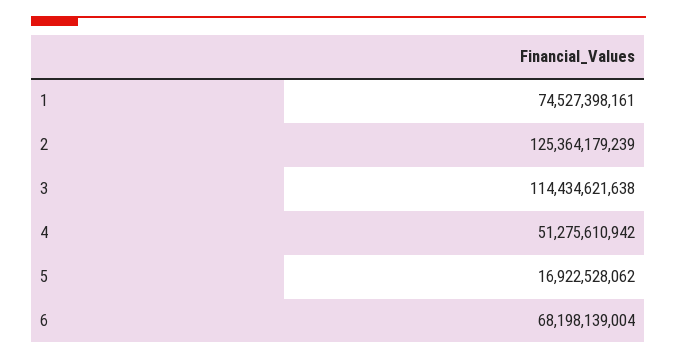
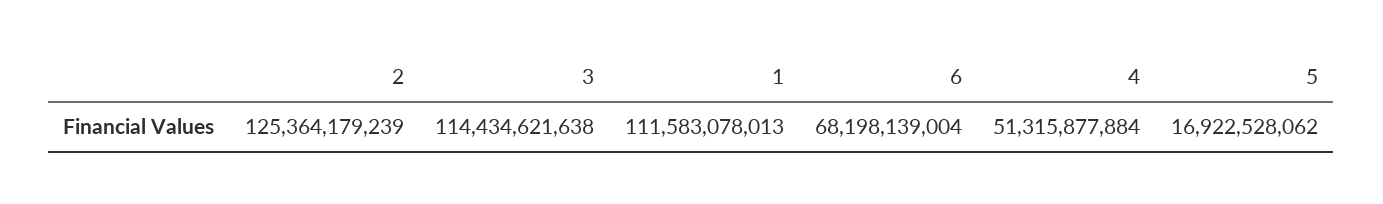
1: 74527398161 -> 111583078013
4: 51275610942 -> 51315877884

